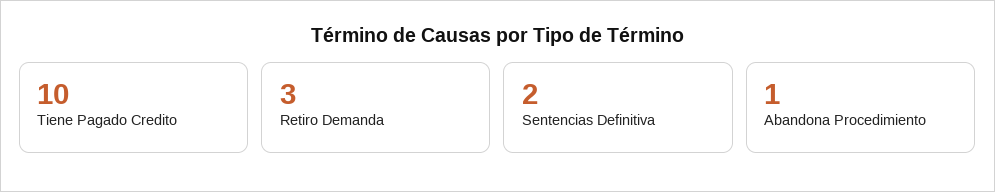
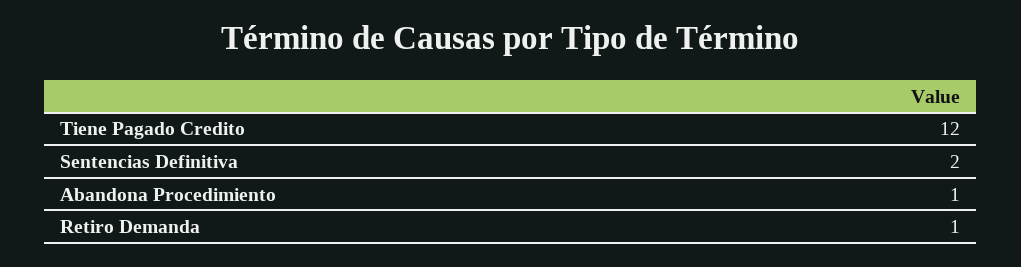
Tiene Pagado Credito: 10 -> 12
Retiro Demanda: 3 -> 1

